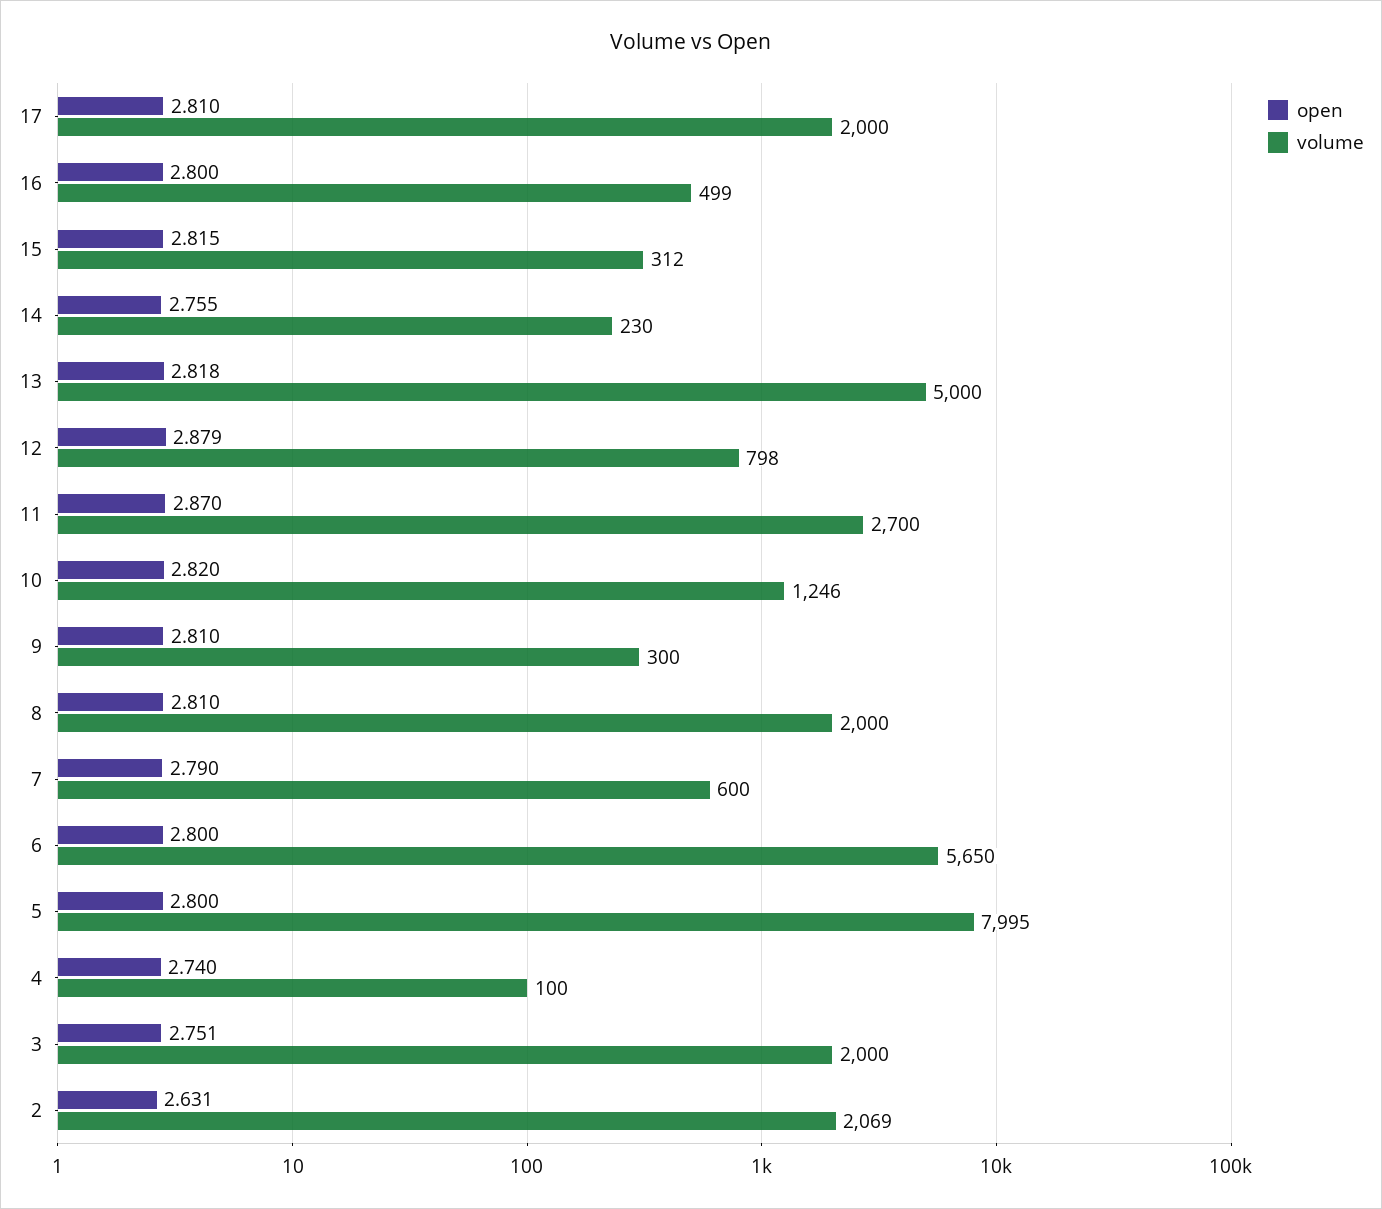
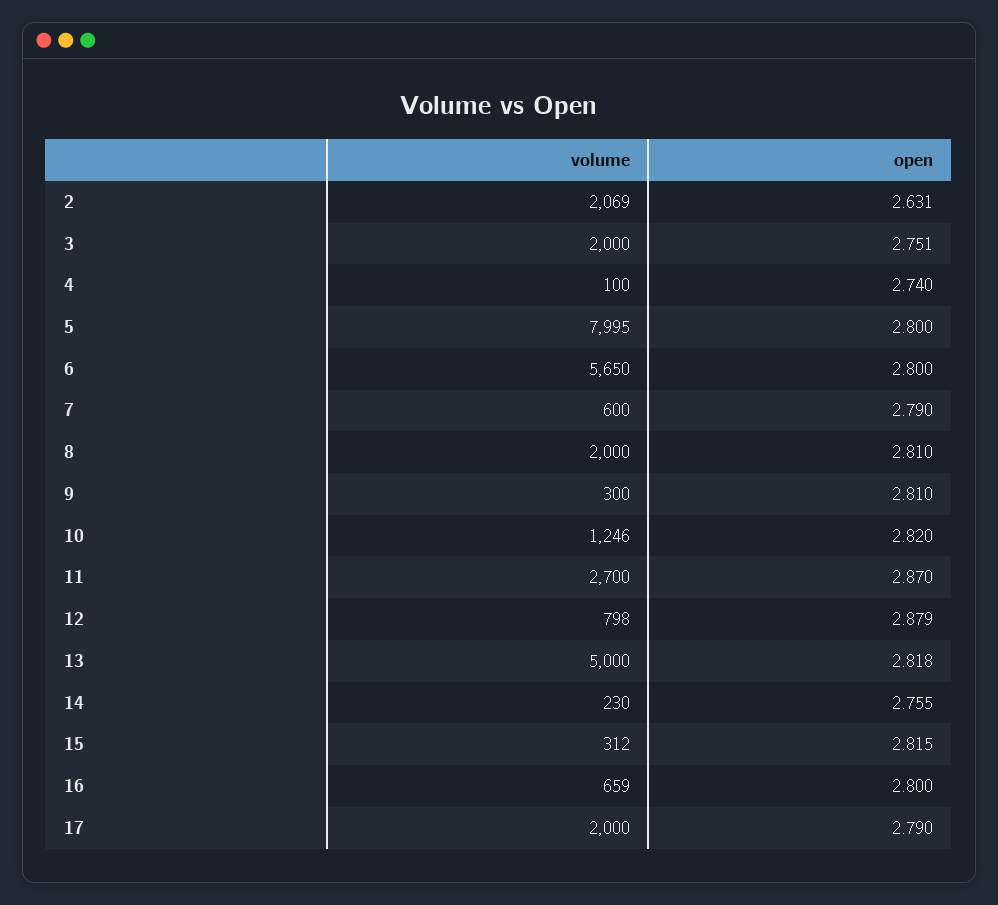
open, 17: 2.81 -> 2.79
volume, 16: 499 -> 659

